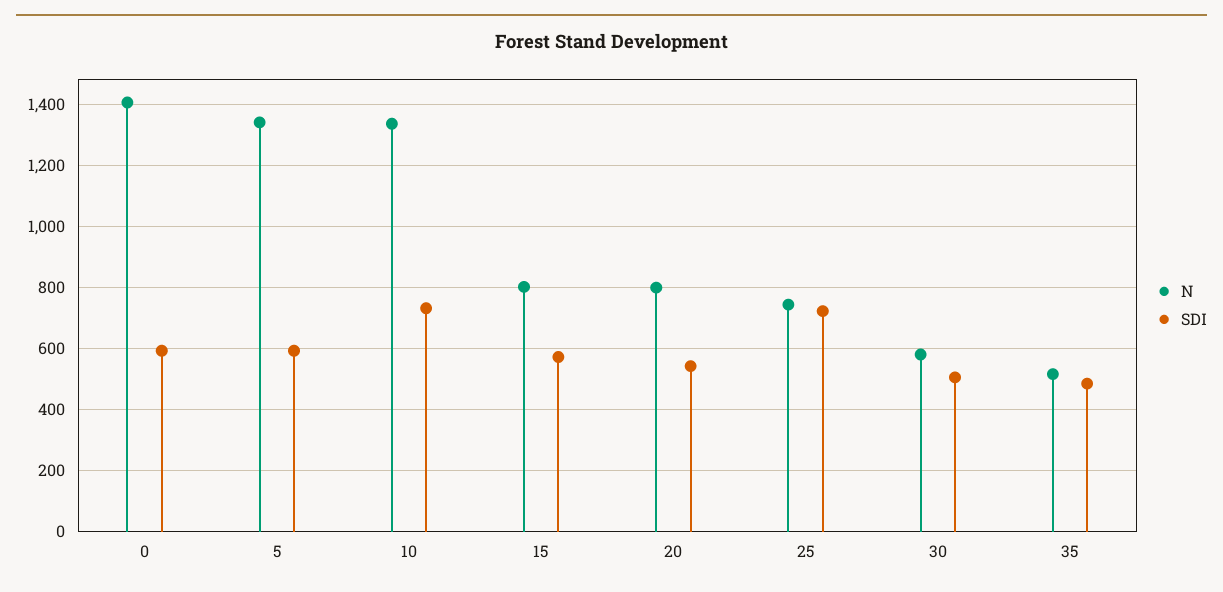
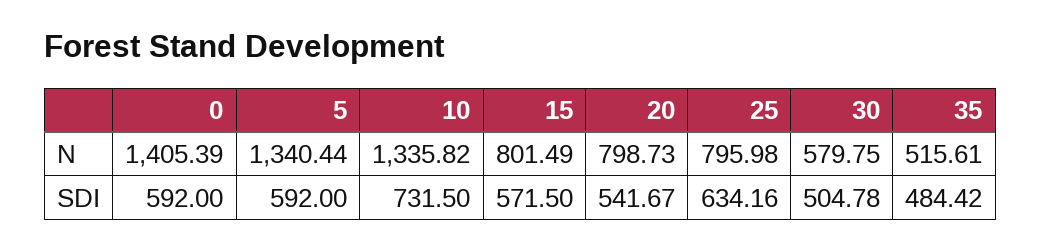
N, 25: 740 -> 795.98
SDI, 25: 720 -> 634.16

